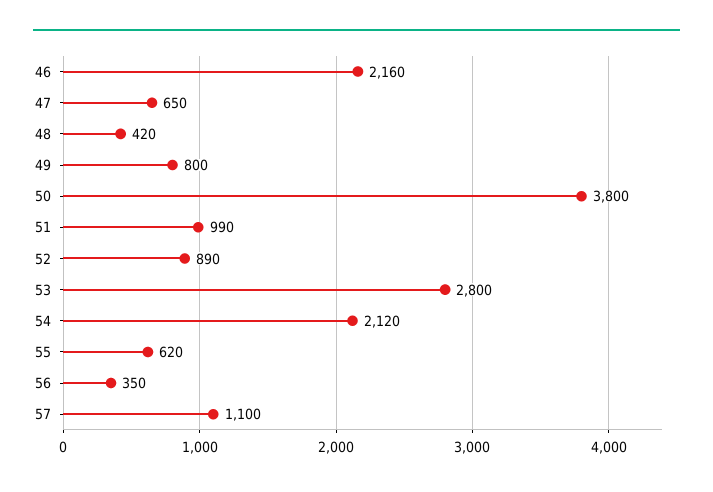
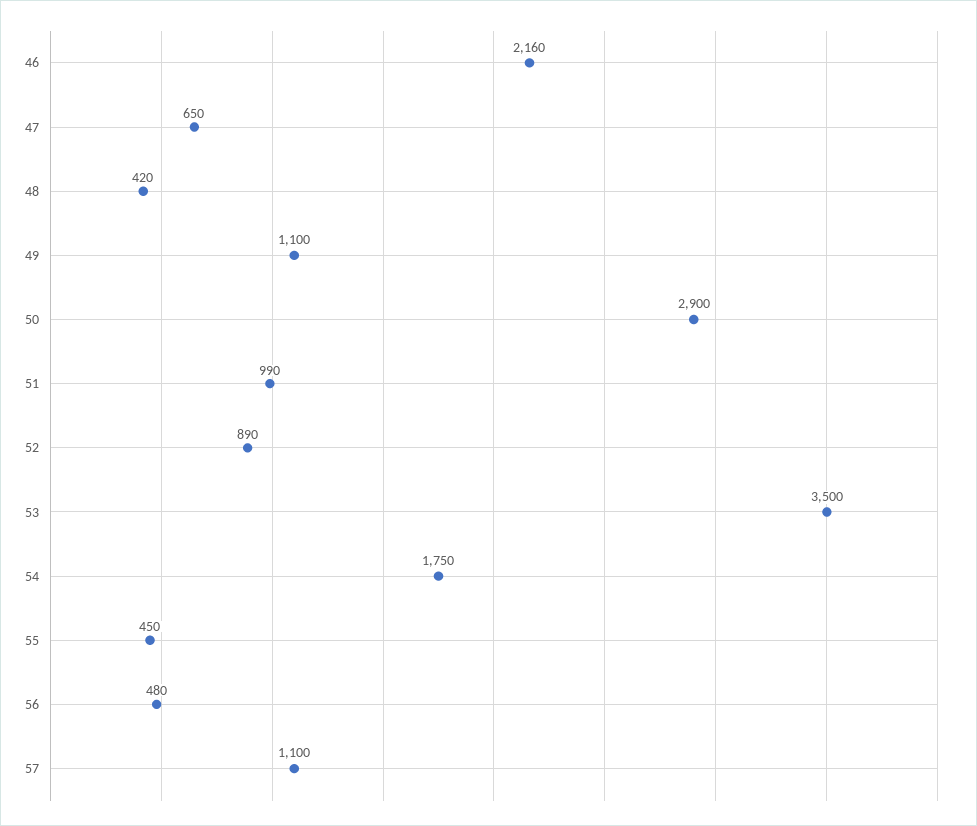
49: 800 -> 1100
50: 3800 -> 2900
53: 2800 -> 3500
54: 2120 -> 1750
55: 620 -> 450
56: 350 -> 480

